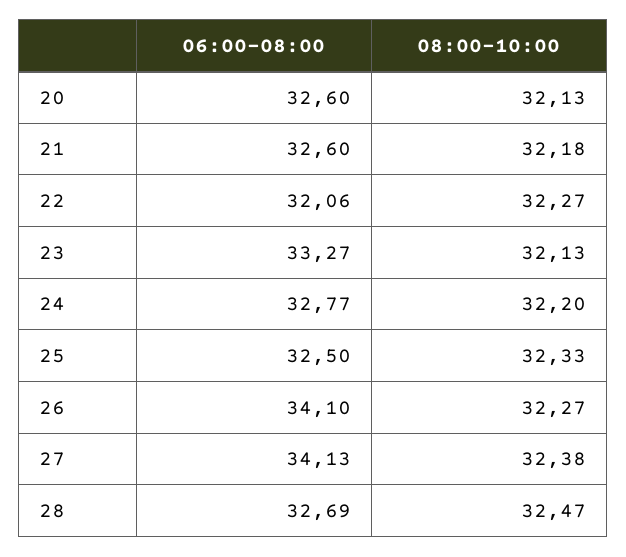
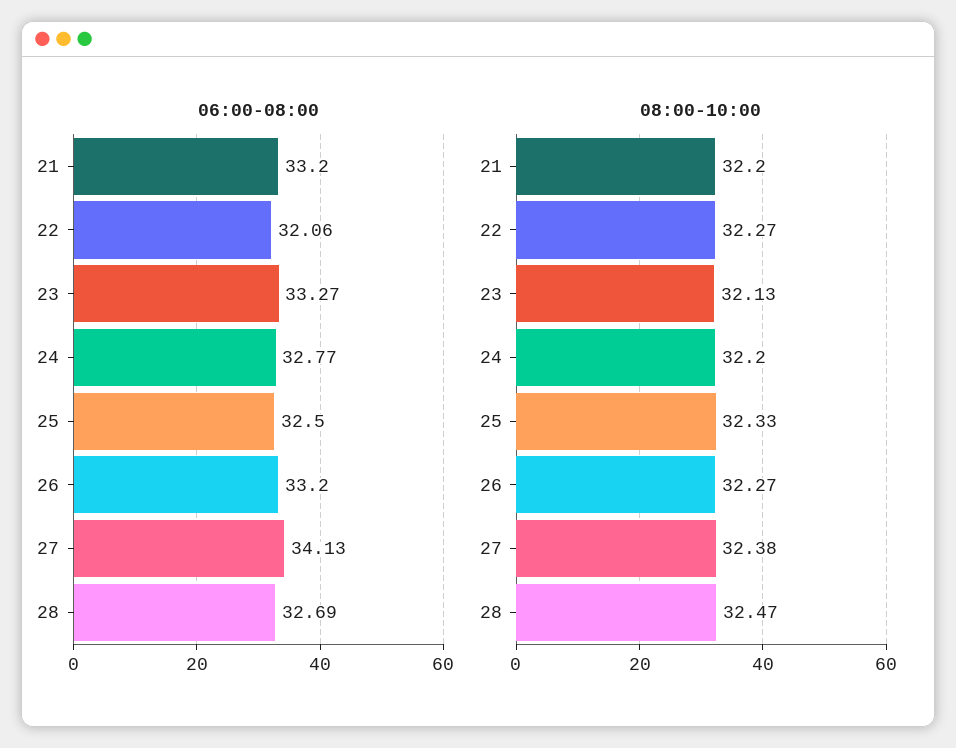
06:00-08:00, 20: 32.6 -> none
08:00-10:00, 20: 32.13 -> none
06:00-08:00, 21: 32.6 -> 33.2
08:00-10:00, 21: 32.18 -> 32.2
06:00-08:00, 26: 34.1 -> 33.2

